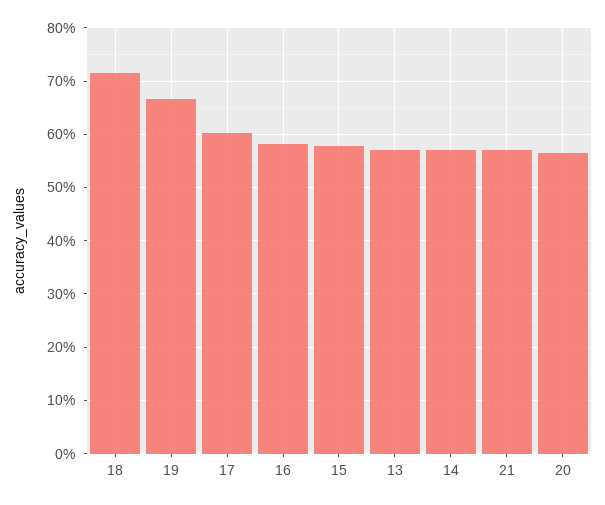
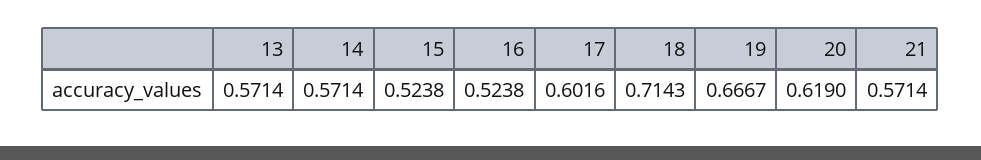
16: 0.58 -> 0.5238
15: 0.58 -> 0.5238
20: 0.56 -> 0.619

